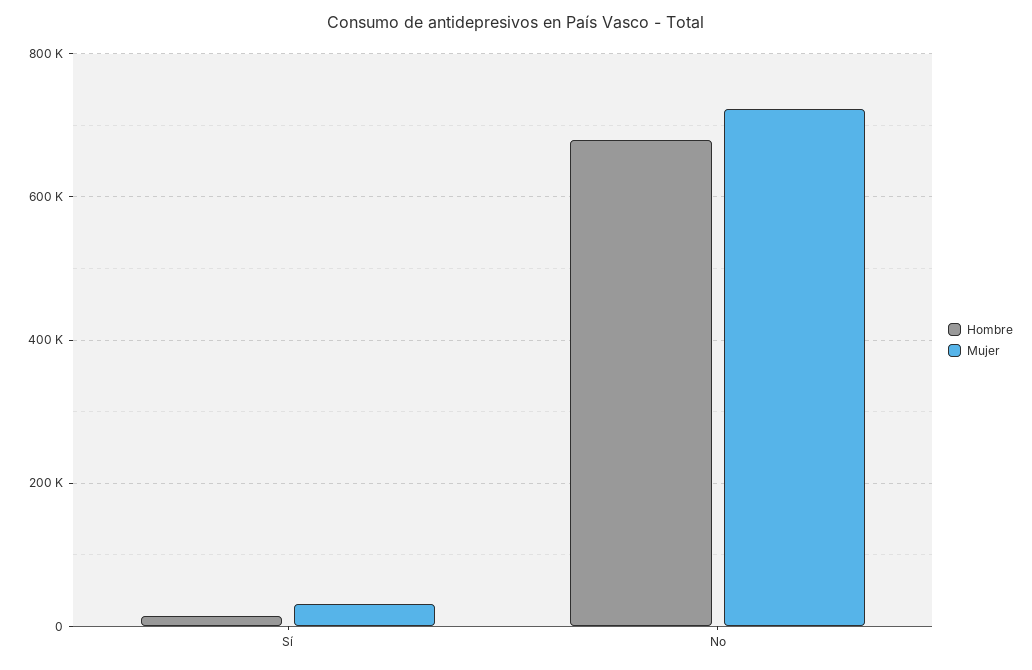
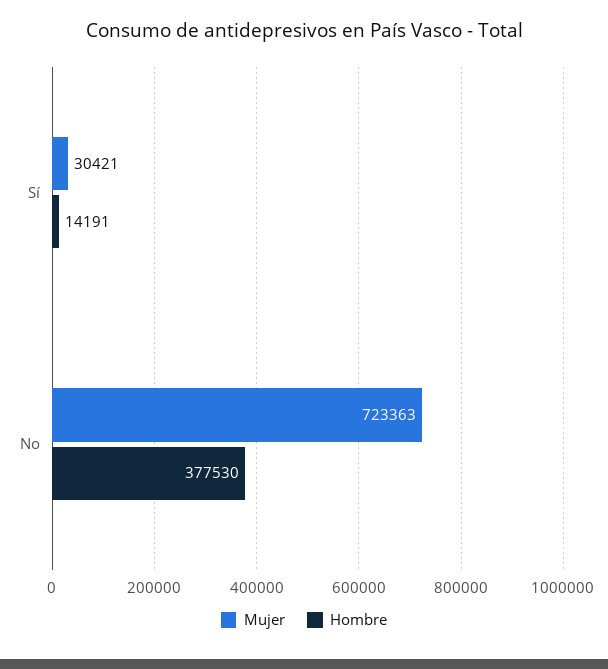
Hombre, No: 680000 -> 377530

